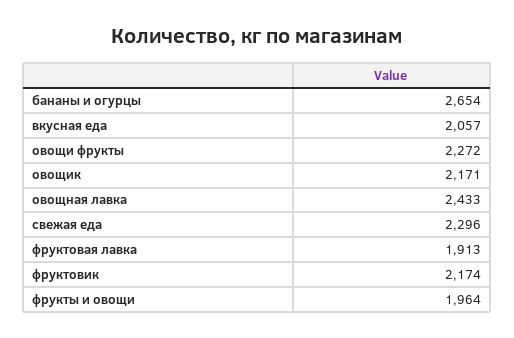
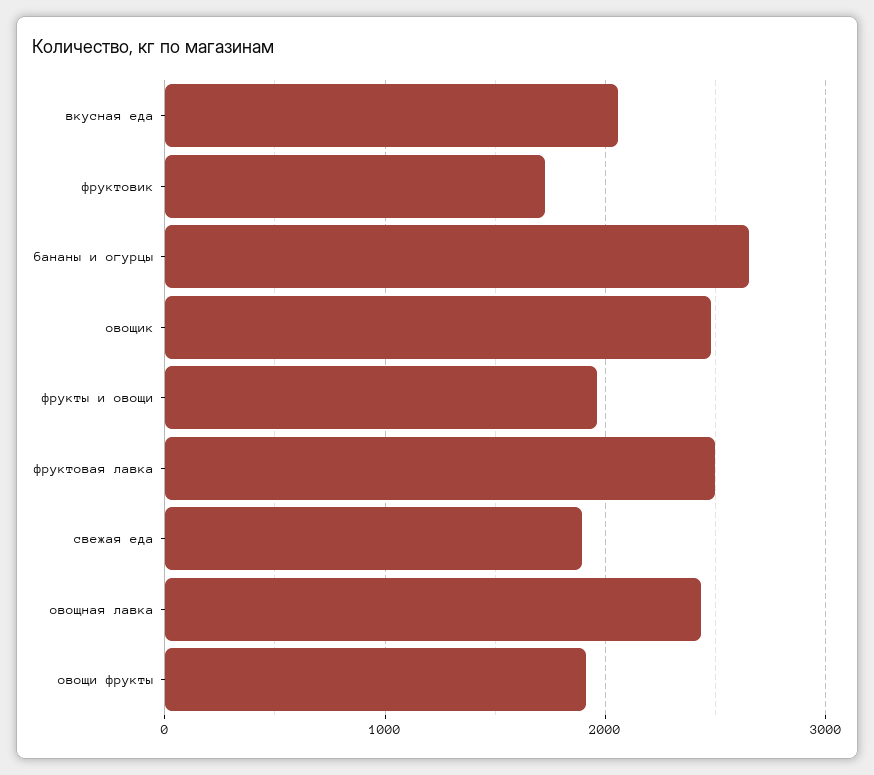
овощи фрукты: 2272 -> 1900
овощик: 2171 -> 2500
свежая еда: 2296 -> 1900
фруктовая лавка: 1913 -> 2500
фруктовик: 2174 -> 1700

